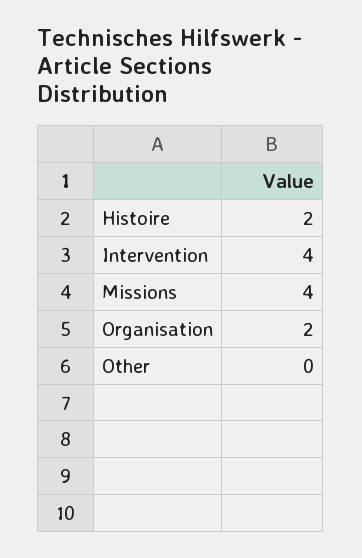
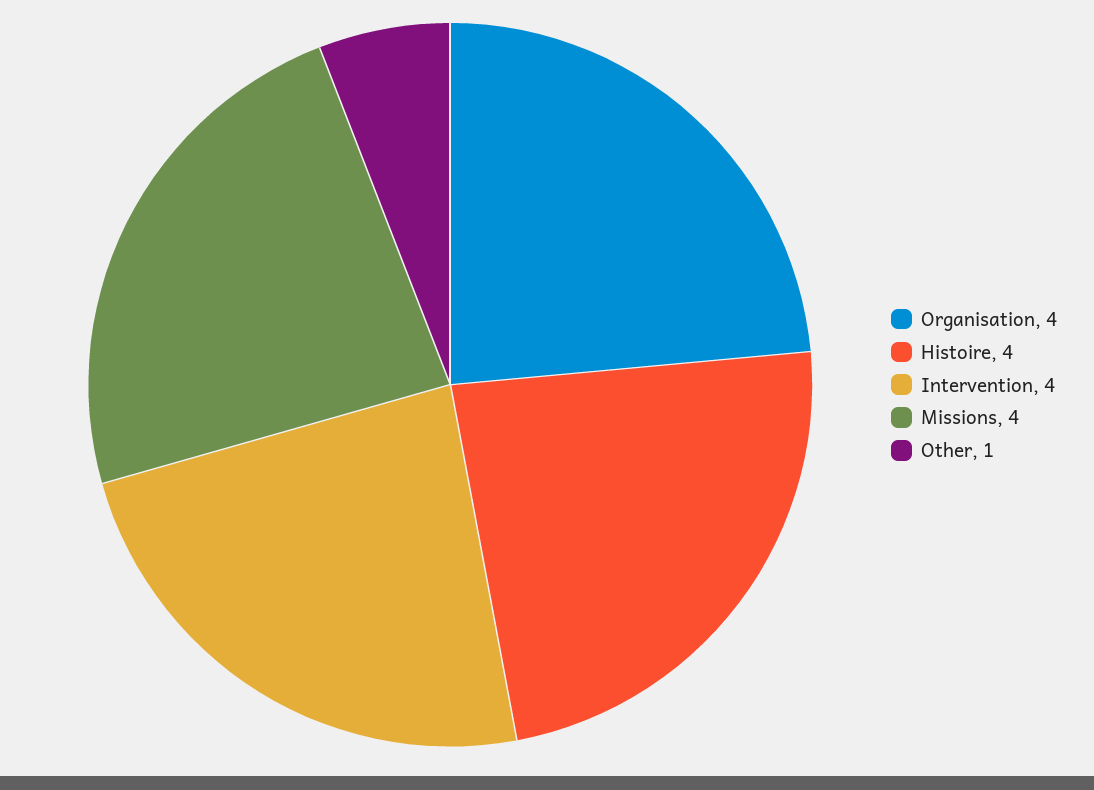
Histoire: 2 -> 4
Organisation: 2 -> 4
Other: 0 -> 1

